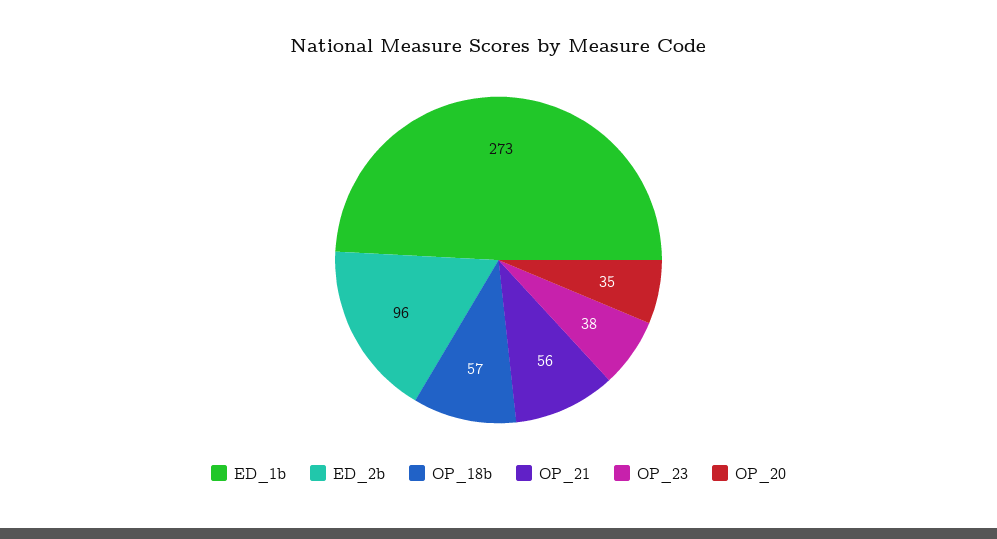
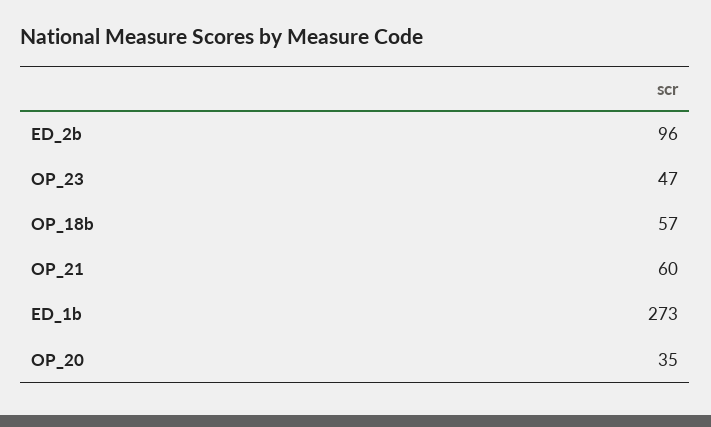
OP_21: 56 -> 60
OP_23: 38 -> 47

